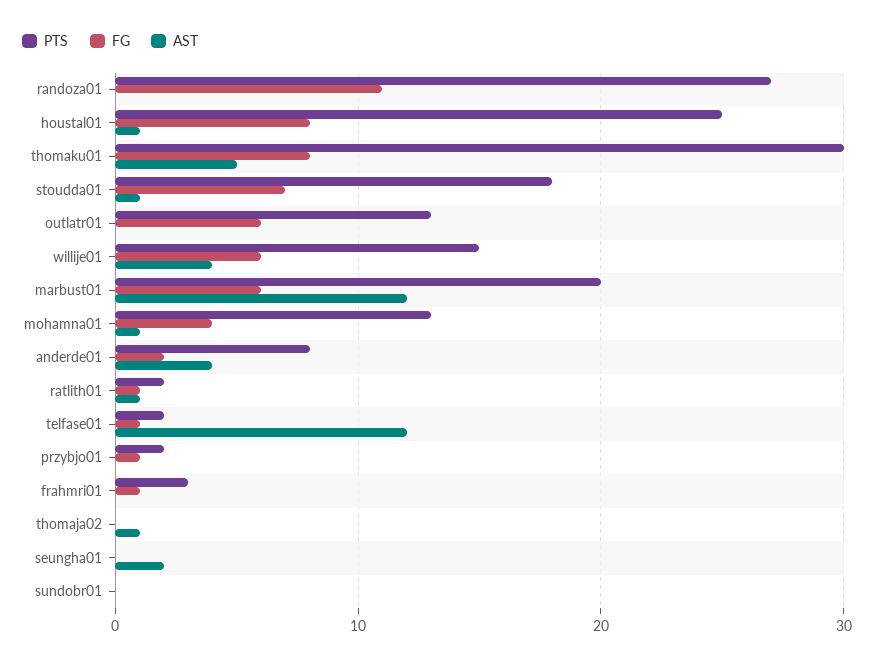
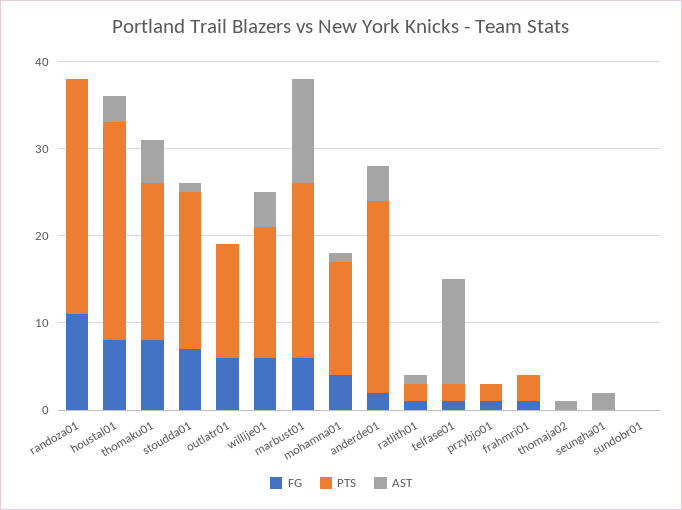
AST, houstal01: 1 -> 3
PTS, thomaku01: 30 -> 18
PTS, anderde01: 8 -> 22

